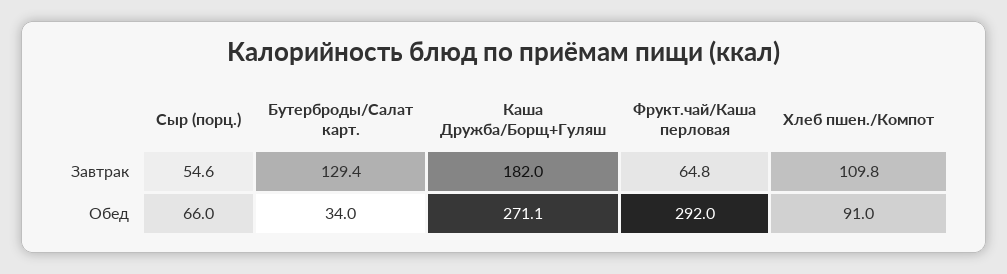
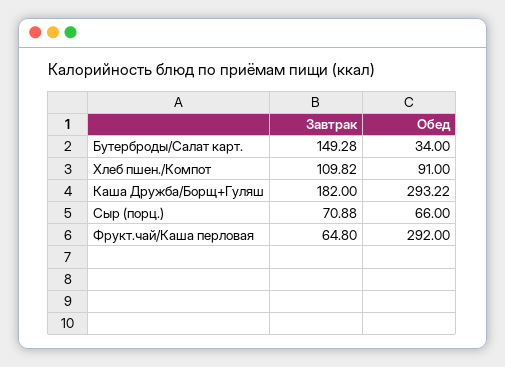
Сыр (порц.), Завтрак: 54.6 -> 70.88
Бутерброды/Салат карт., Завтрак: 129.4 -> 149.28
Каша Дружба/Борщ+Гуляш, Обед: 271.1 -> 293.22

